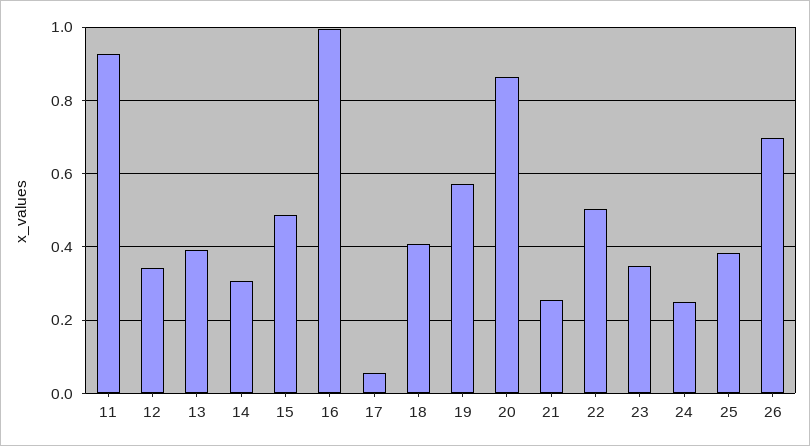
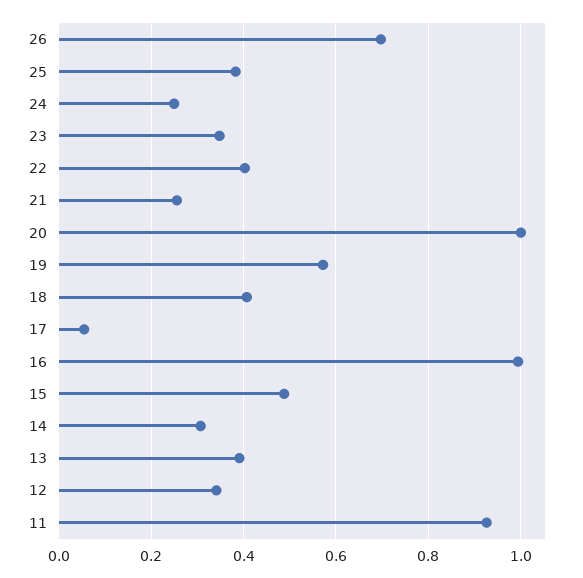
20: 0.86 -> 1
22: 0.5 -> 0.4

